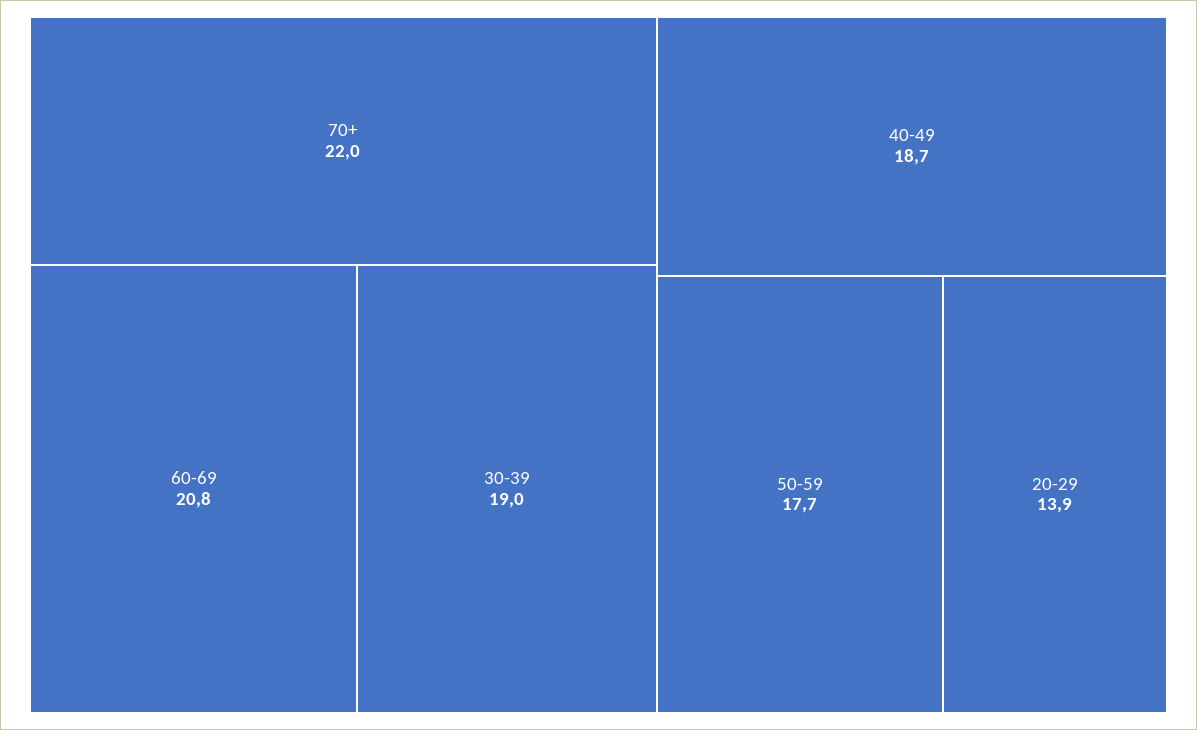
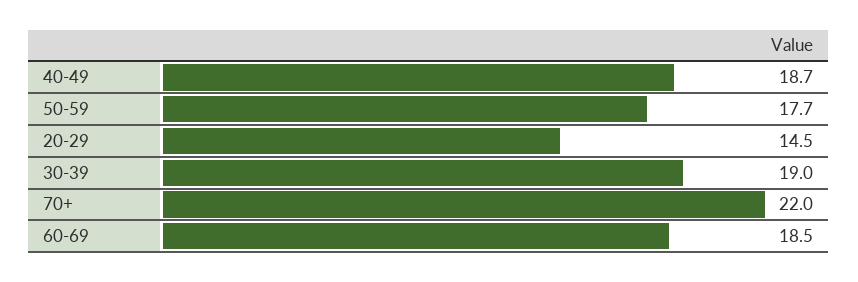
60-69: 20.8 -> 18.5
20-29: 13.9 -> 14.5

